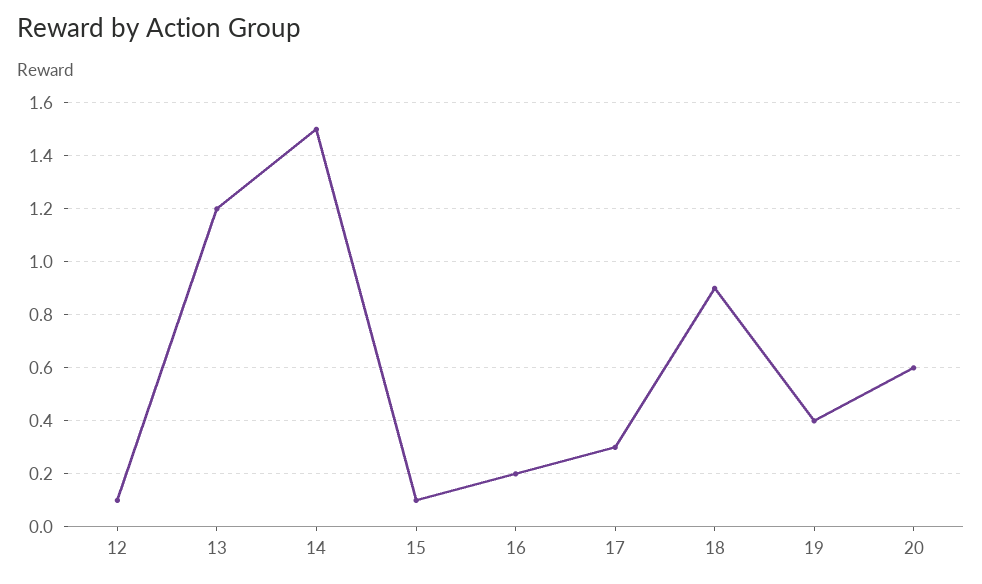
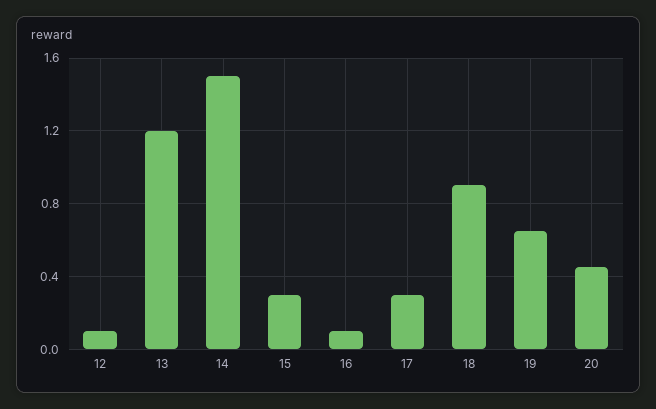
15: 0.1 -> 0.3
16: 0.2 -> 0.1
19: 0.4 -> 0.65
20: 0.6 -> 0.45

